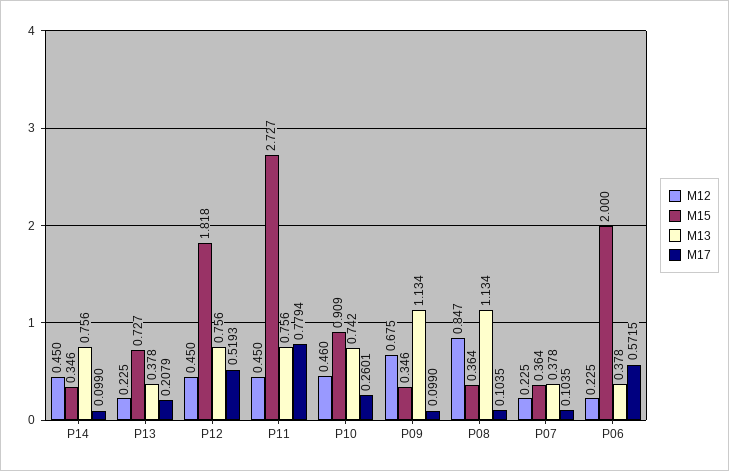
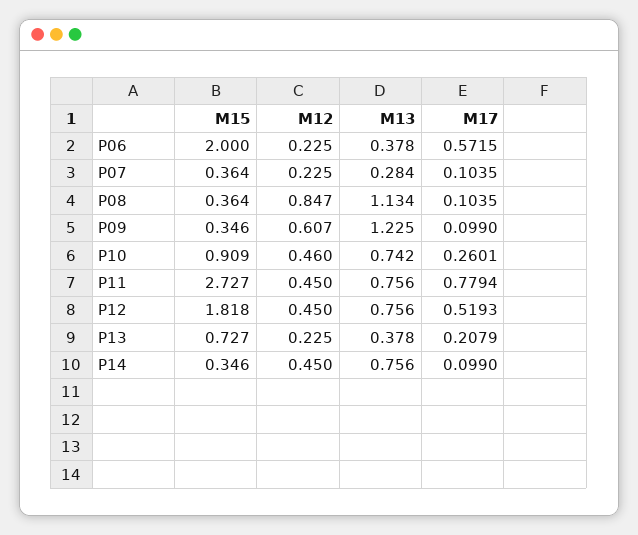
M12, P09: 0.675 -> 0.607
M13, P09: 1.134 -> 1.225
M13, P07: 0.378 -> 0.284

